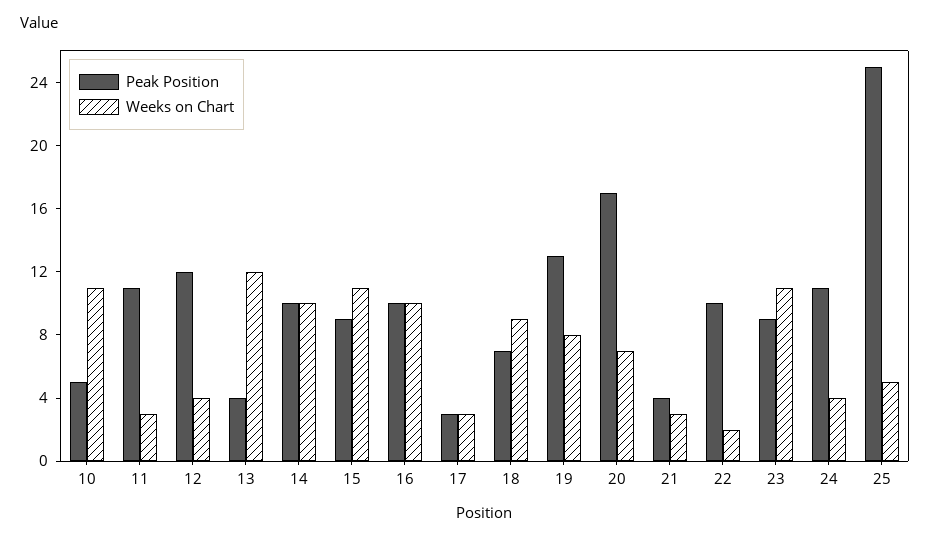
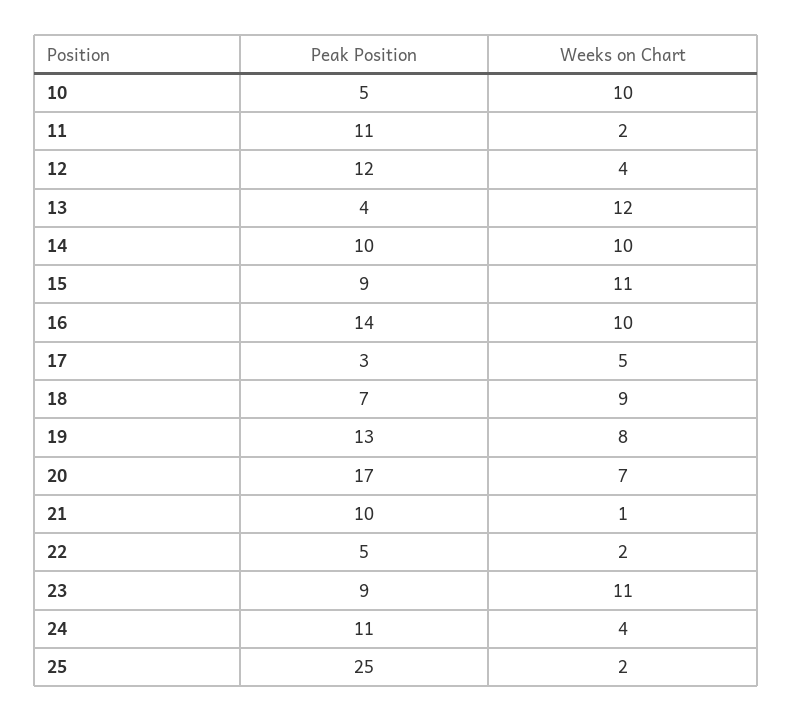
Weeks on Chart, 10: 11 -> 10
Weeks on Chart, 11: 3 -> 2
Peak Position, 16: 10 -> 14
Weeks on Chart, 17: 3 -> 5
Peak Position, 21: 4 -> 10
Weeks on Chart, 21: 3 -> 1
Peak Position, 22: 10 -> 5
Weeks on Chart, 25: 5 -> 2

